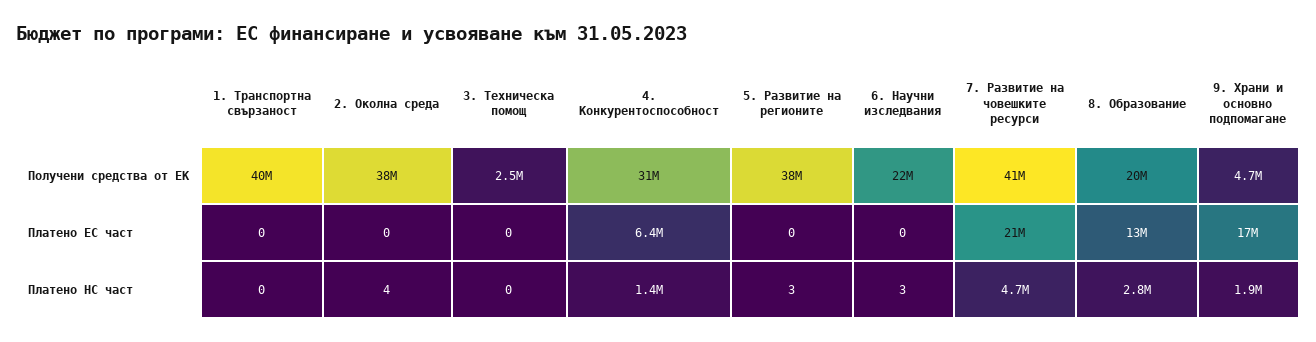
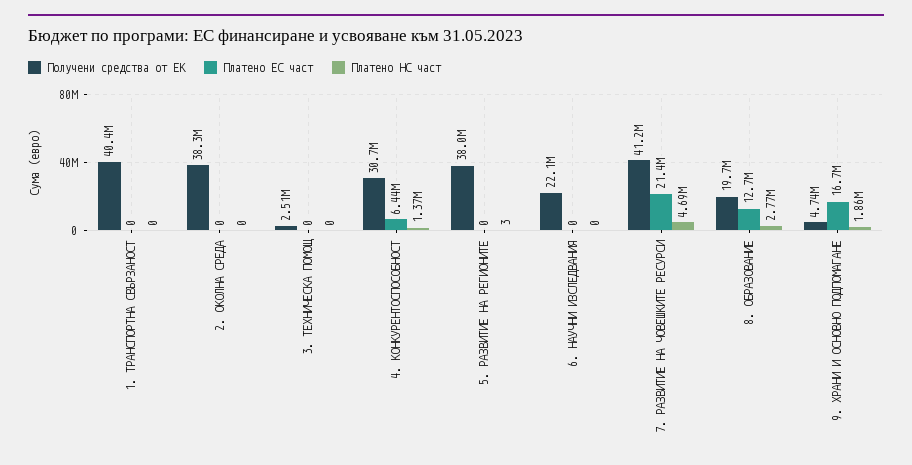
Платено НС част, 2. Околна среда: 4 -> 0
Платено НС част, 6. Научни изследвания: 3 -> 0

